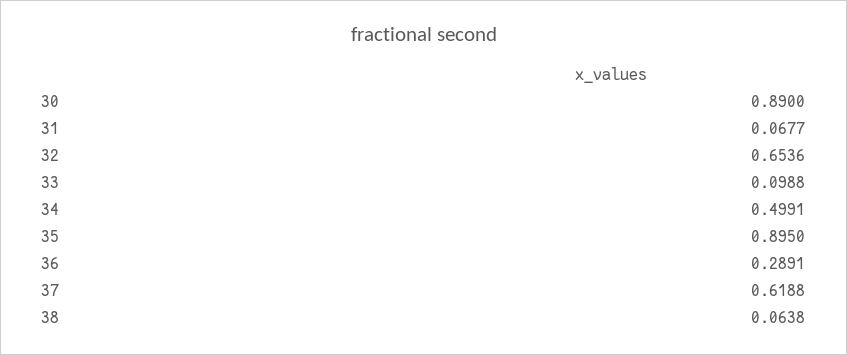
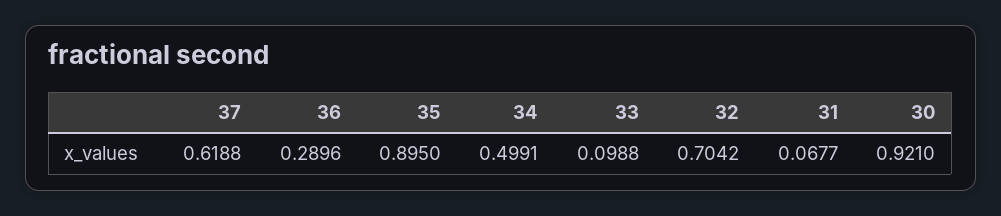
30: 0.89 -> 0.921
32: 0.6536 -> 0.7042
36: 0.2891 -> 0.2896
38: 0.0638 -> none

